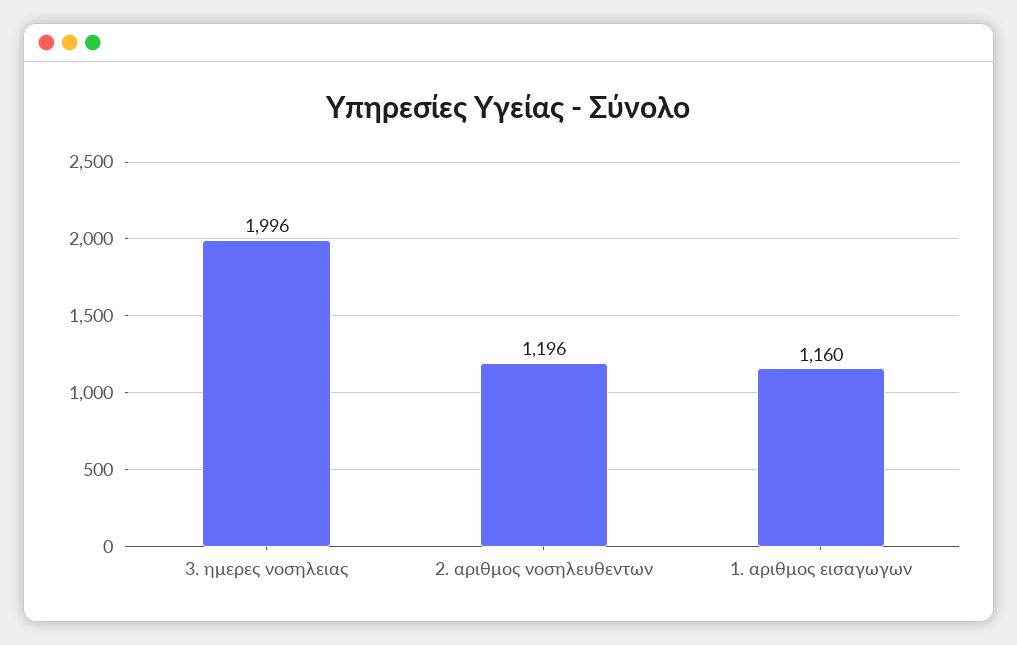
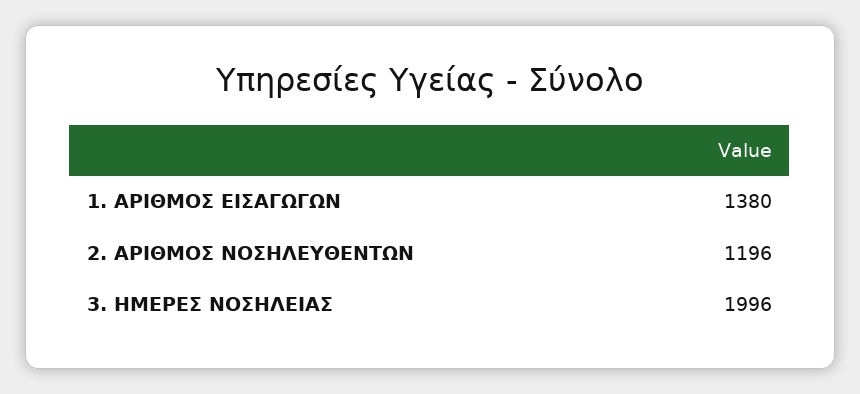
1. αριθμος εισαγωγων: 1160 -> 1380

